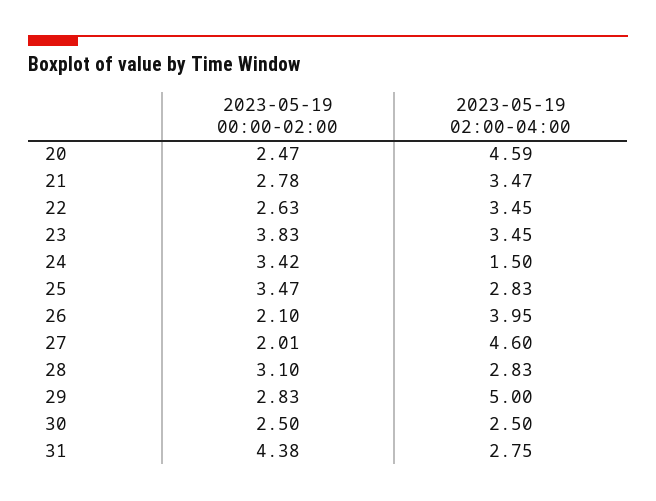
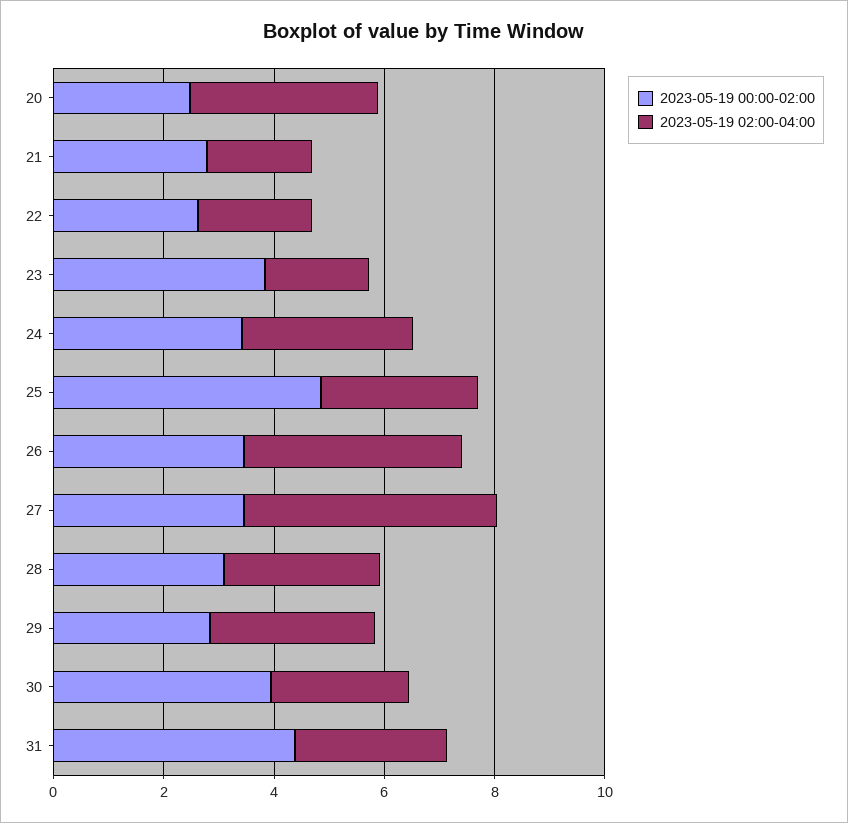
2023-05-19 02:00-04:00, 20: 4.59 -> 3.5
2023-05-19 02:00-04:00, 21: 3.47 -> 2
2023-05-19 02:00-04:00, 22: 3.45 -> 2
2023-05-19 02:00-04:00, 23: 3.45 -> 2
2023-05-19 02:00-04:00, 24: 1.5 -> 3
2023-05-19 00:00-02:00, 25: 3.47 -> 5
2023-05-19 00:00-02:00, 26: 2.1 -> 3.5
2023-05-19 00:00-02:00, 27: 2.01 -> 3.5
2023-05-19 02:00-04:00, 29: 5 -> 3
2023-05-19 00:00-02:00, 30: 2.5 -> 4

